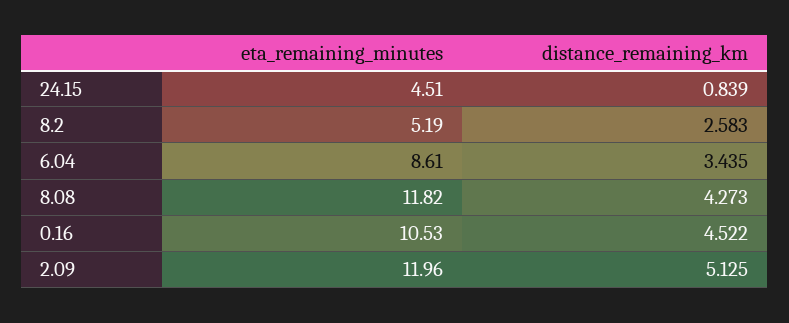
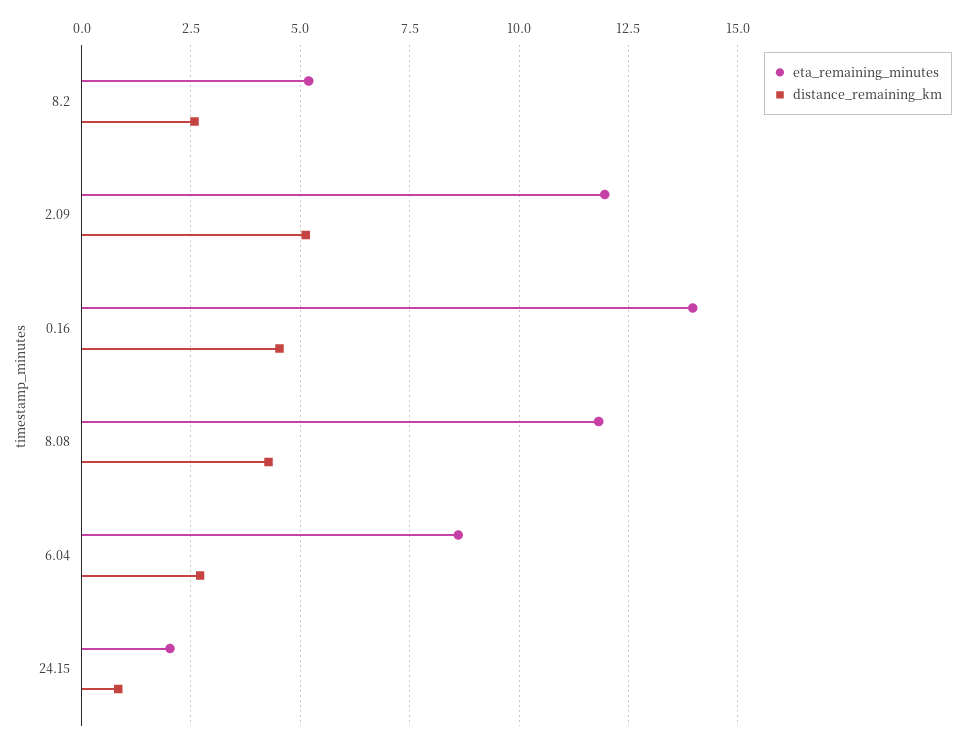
eta_remaining_minutes, 24.15: 4.51 -> 2
distance_remaining_km, 6.04: 3.435 -> 2.75
eta_remaining_minutes, 0.16: 10.53 -> 14

